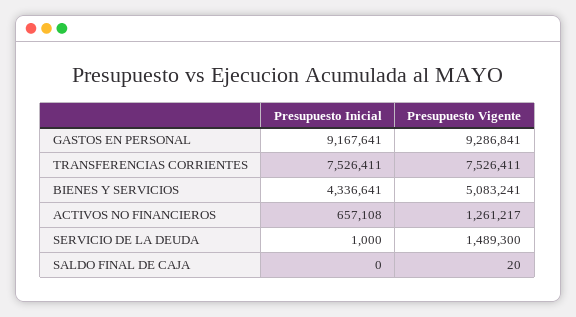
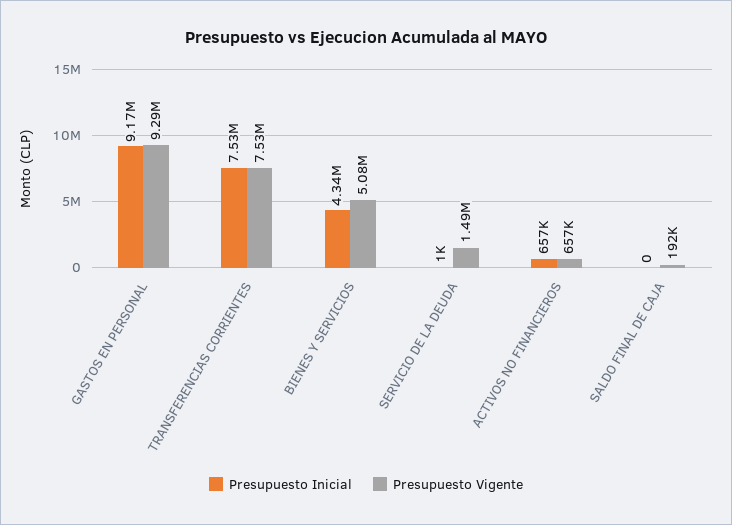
Presupuesto Vigente, ACTIVOS NO FINANCIEROS: 1261217 -> 657000
Presupuesto Vigente, SALDO FINAL DE CAJA: 20 -> 192000

